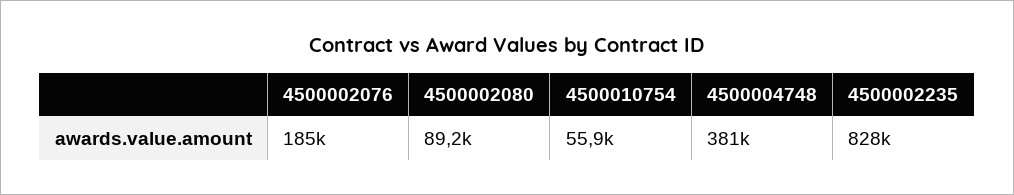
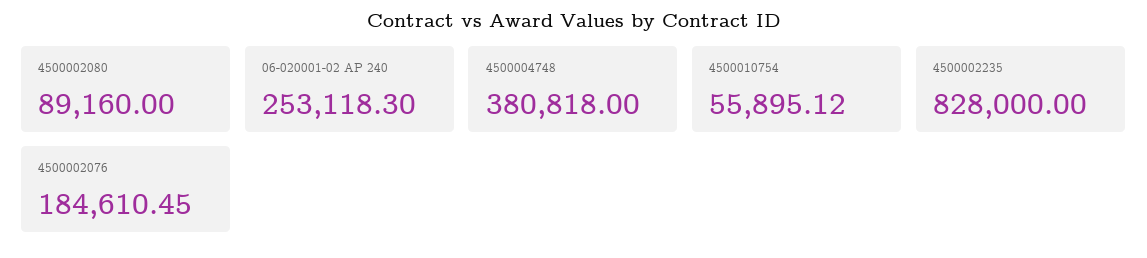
06-020001-02 AP 240: none -> 253118.3

